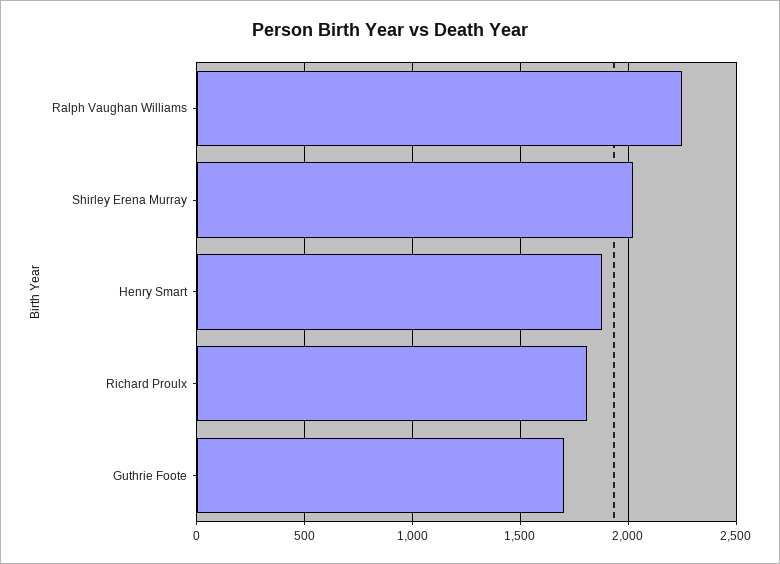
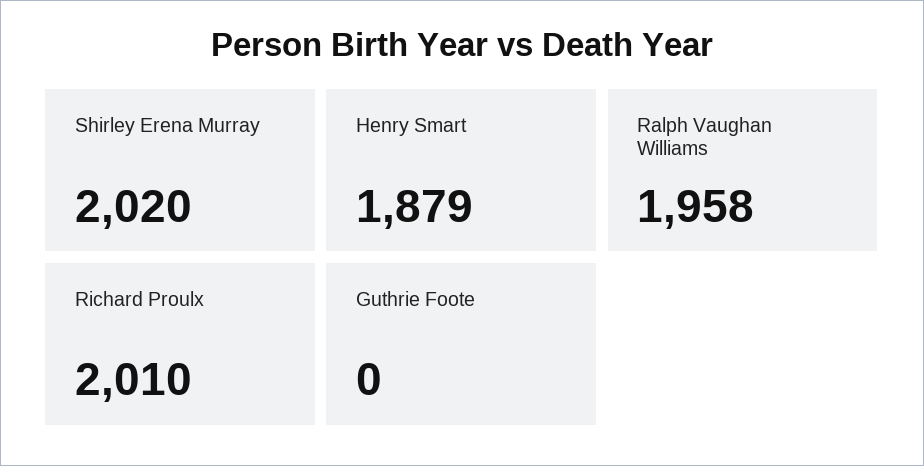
Ralph Vaughan Williams: 2250 -> 1958
Richard Proulx: 1800 -> 2010
Guthrie Foote: 1700 -> 0

